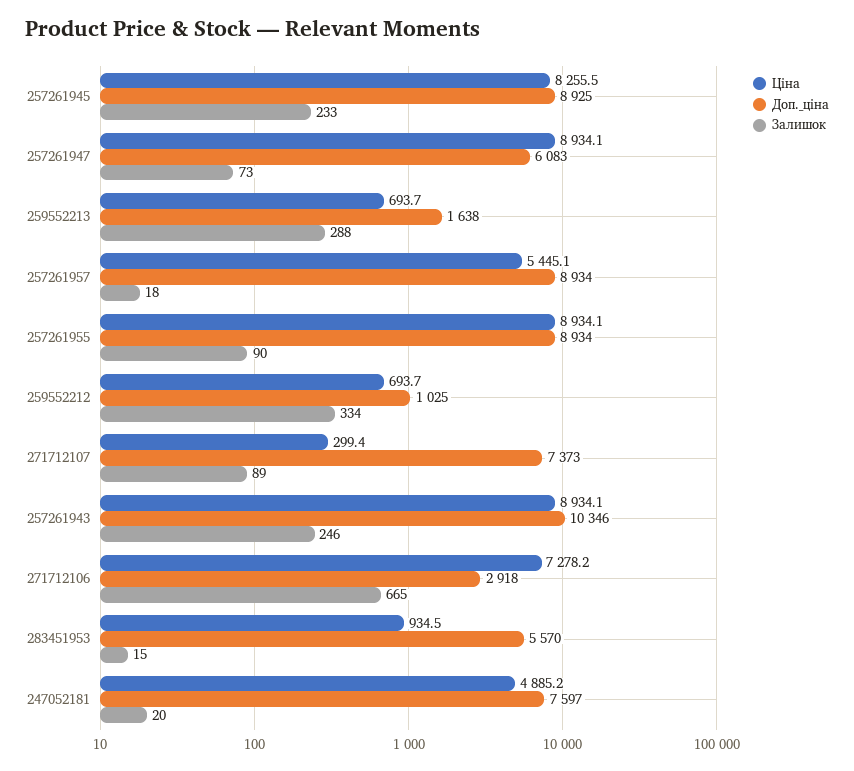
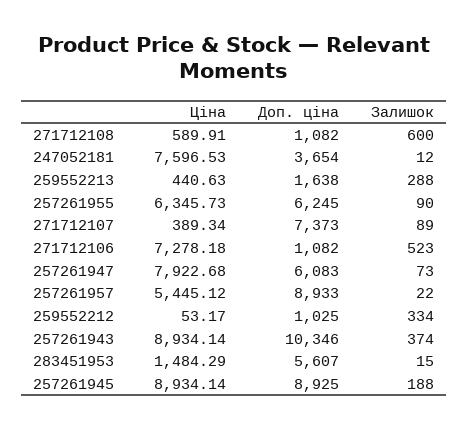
Ціна, 257261945: 8255.5 -> 8934.14
Залишок, 257261945: 233 -> 188
Ціна, 257261947: 8934.1 -> 7922.68
Ціна, 259552213: 693.7 -> 440.63
Доп._ціна, 257261957: 8934 -> 8933
Залишок, 257261957: 18 -> 22
Ціна, 257261955: 8934.1 -> 6345.73
Доп._ціна, 257261955: 8934 -> 6245
Ціна, 259552212: 693.7 -> 53.17
Ціна, 271712107: 299.4 -> 389.34
Залишок, 257261943: 246 -> 374
Доп._ціна, 271712106: 2918 -> 1082
Залишок, 271712106: 665 -> 523
Ціна, 283451953: 934.5 -> 1484.29
Доп._ціна, 283451953: 5570 -> 5607
Ціна, 247052181: 4885.2 -> 7596.53
Доп._ціна, 247052181: 7597 -> 3654
Залишок, 247052181: 20 -> 12
Ціна, 271712108: none -> 589.91
Доп._ціна, 271712108: none -> 1082
Залишок, 271712108: none -> 600

